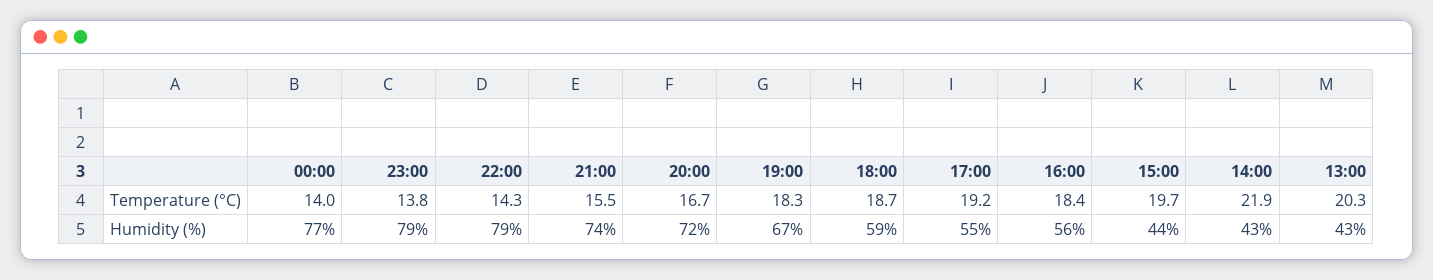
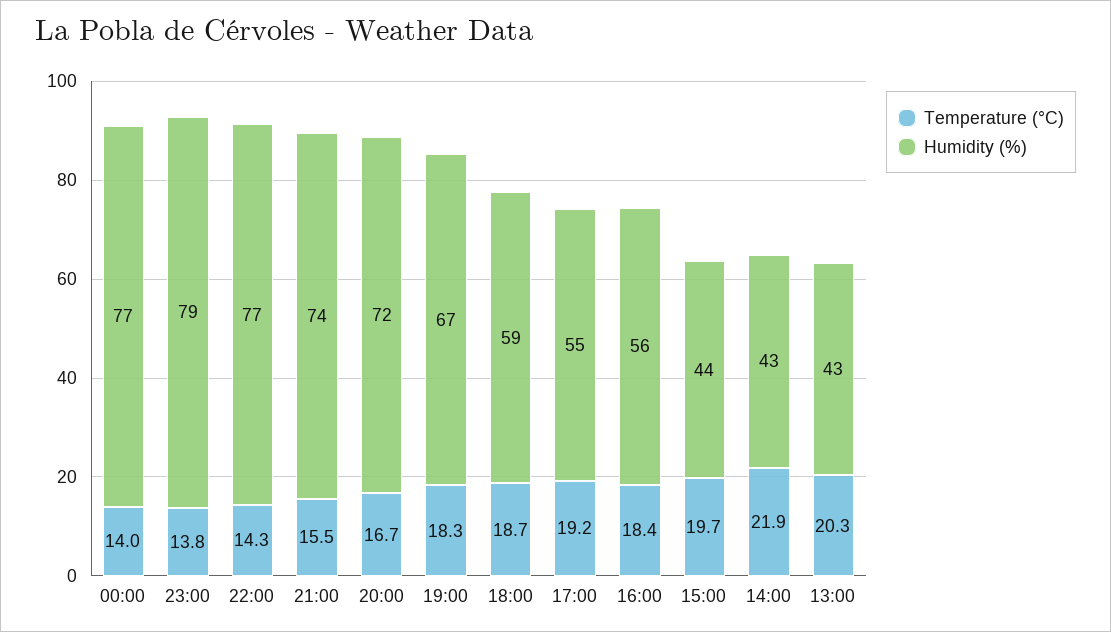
Humidity (%), 22:00: 79 -> 77

